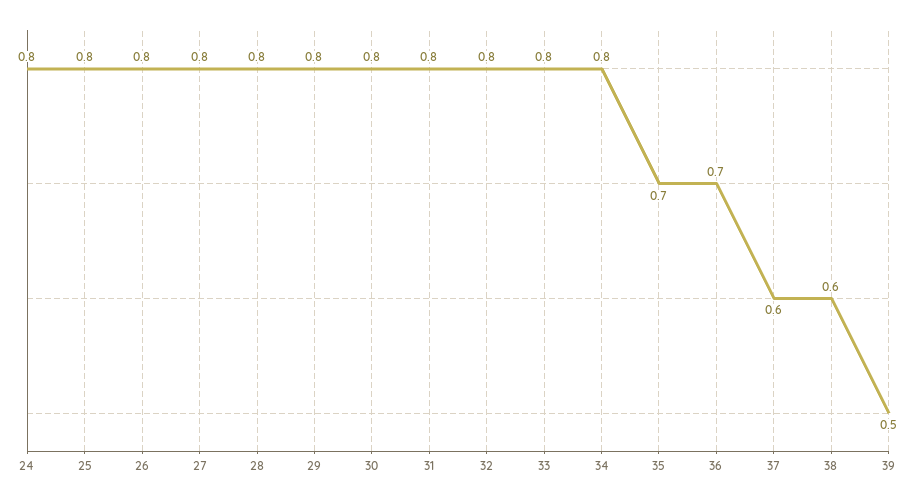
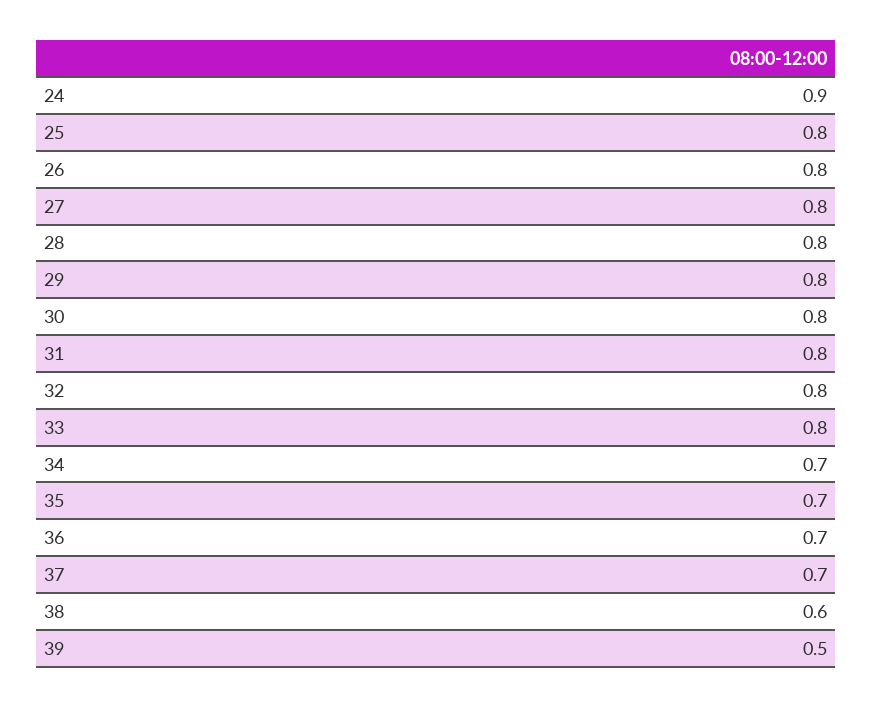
24: 0.8 -> 0.9
34: 0.8 -> 0.7
37: 0.6 -> 0.7

